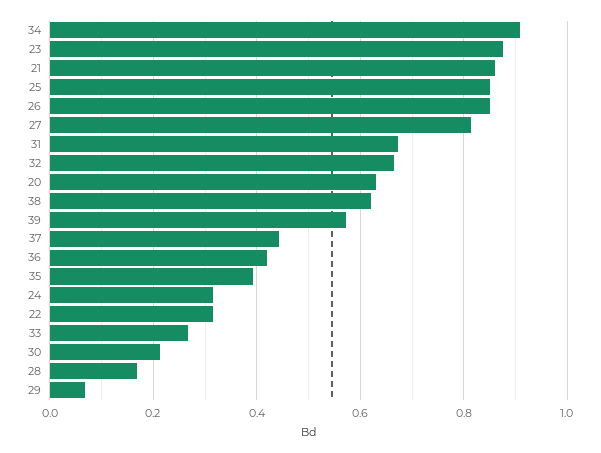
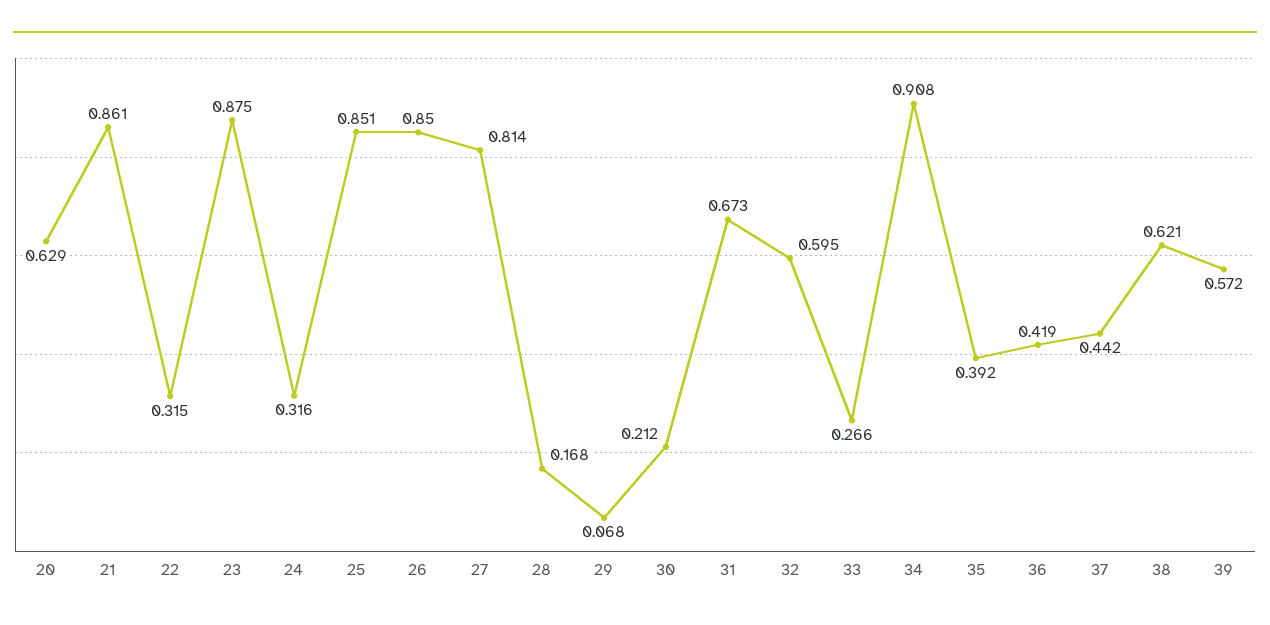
32: 0.66 -> 0.595

